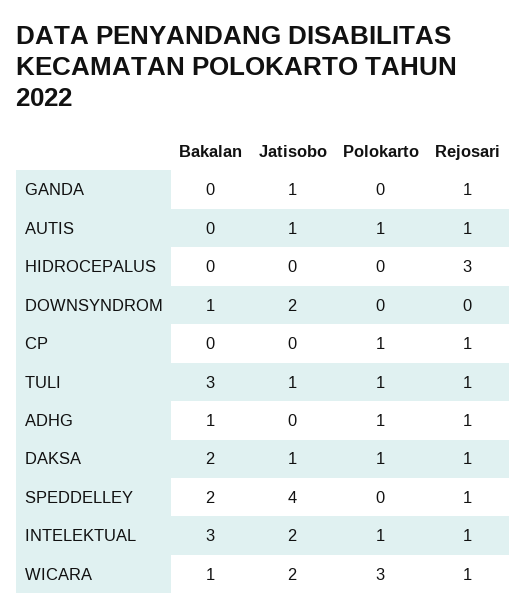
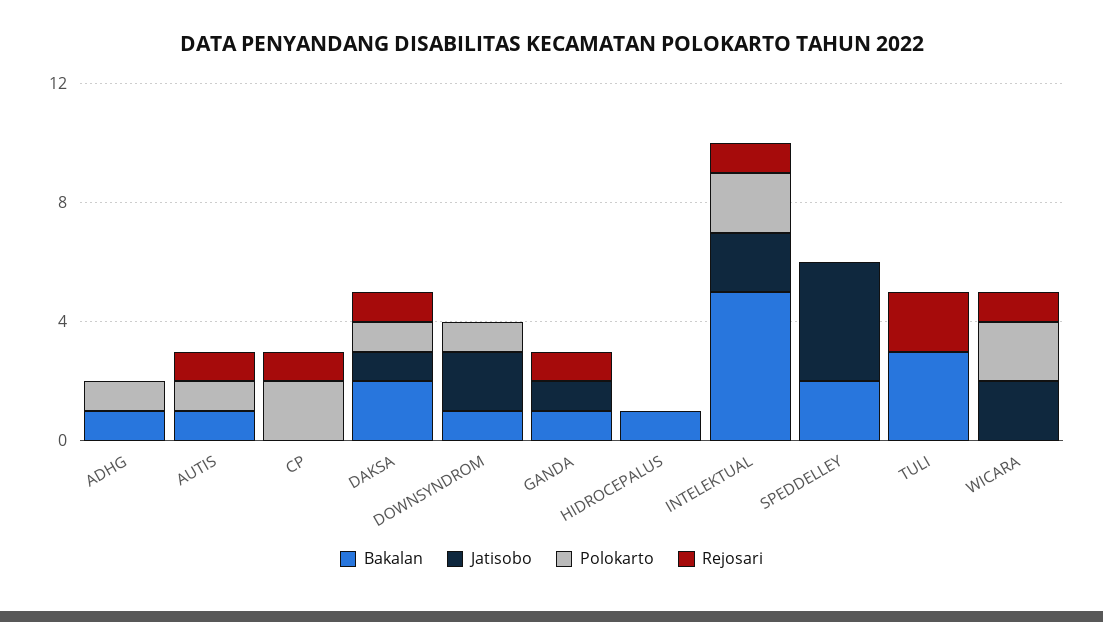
Bakalan, GANDA: 0 -> 1
Bakalan, AUTIS: 0 -> 1
Jatisobo, AUTIS: 1 -> 0
Bakalan, HIDROCEPALUS: 0 -> 1
Rejosari, HIDROCEPALUS: 3 -> 0
Polokarto, DOWNSYNDROM: 0 -> 1
Polokarto, CP: 1 -> 2
Jatisobo, TULI: 1 -> 0
Polokarto, TULI: 1 -> 0
Rejosari, TULI: 1 -> 2
Rejosari, ADHG: 1 -> 0
Rejosari, SPEDDELLEY: 1 -> 0
Bakalan, INTELEKTUAL: 3 -> 5
Polokarto, INTELEKTUAL: 1 -> 2
Bakalan, WICARA: 1 -> 0
Polokarto, WICARA: 3 -> 2

